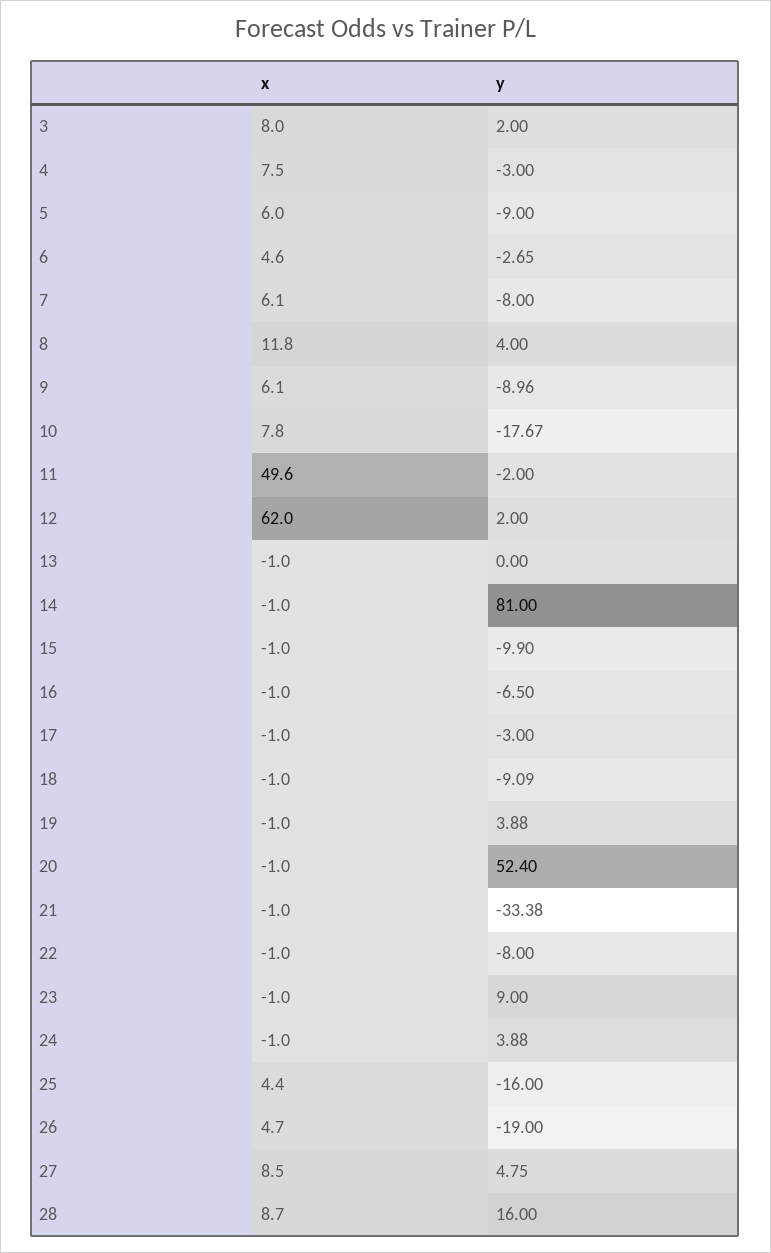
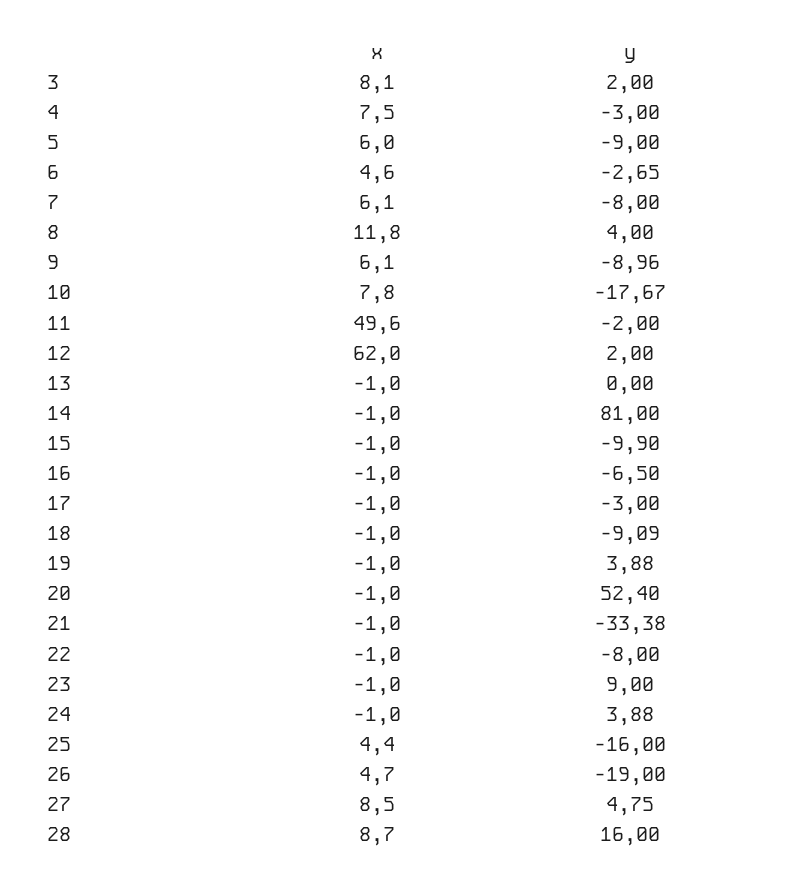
x, 3: 8 -> 8.1

